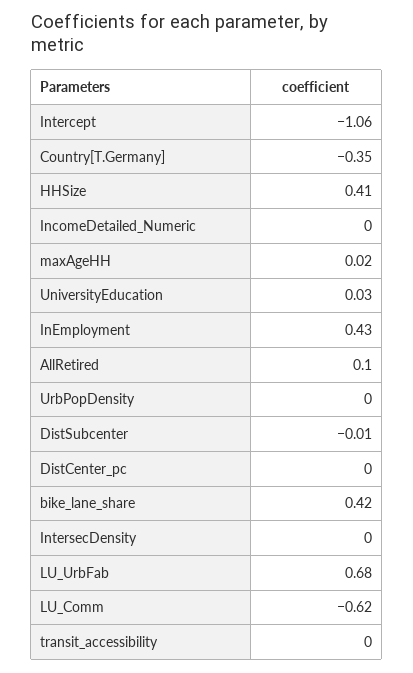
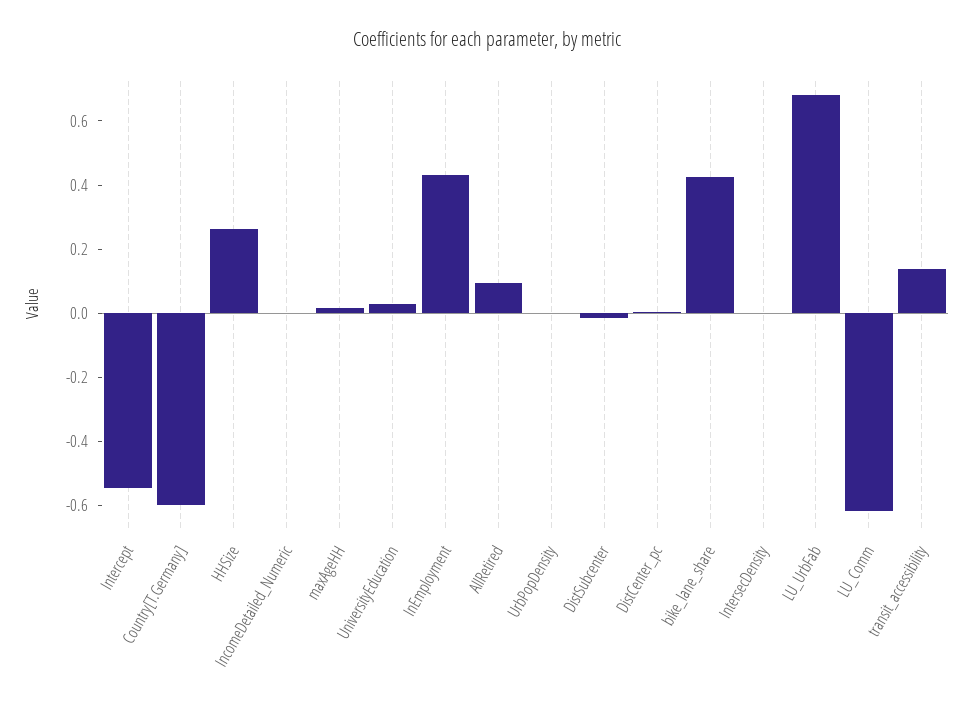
Intercept: -1.06 -> -0.55
Country[T.Germany]: -0.35 -> -0.6
HHSize: 0.41 -> 0.25
transit_accessibility: 0 -> 0.15

